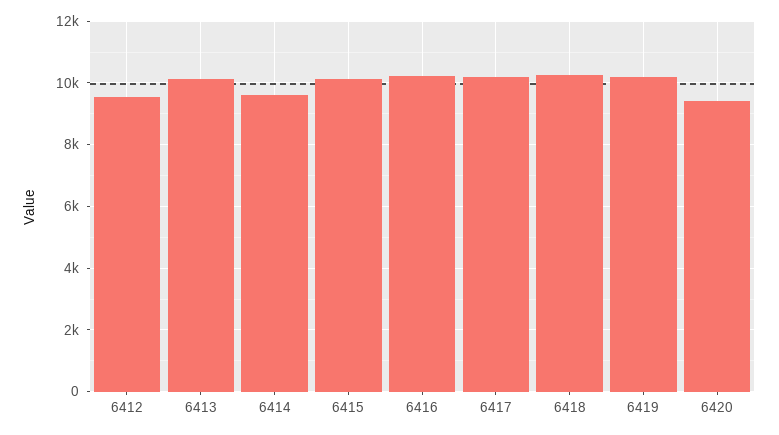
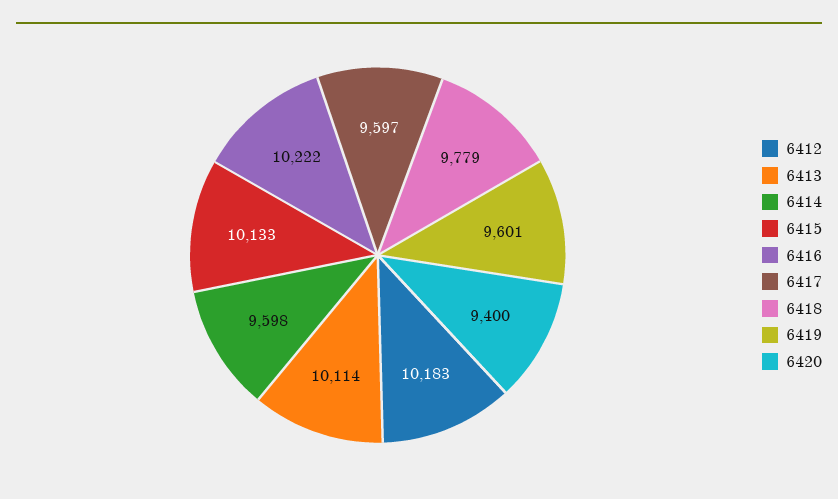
6412: 9600 -> 10183
6417: 10200 -> 9597
6418: 10200 -> 9779
6419: 10200 -> 9601

